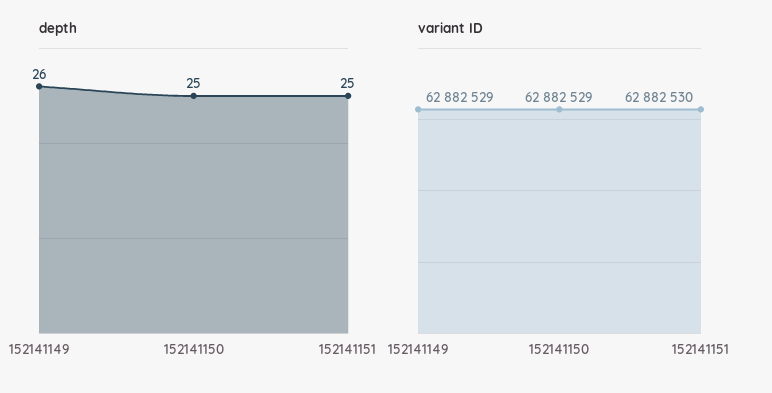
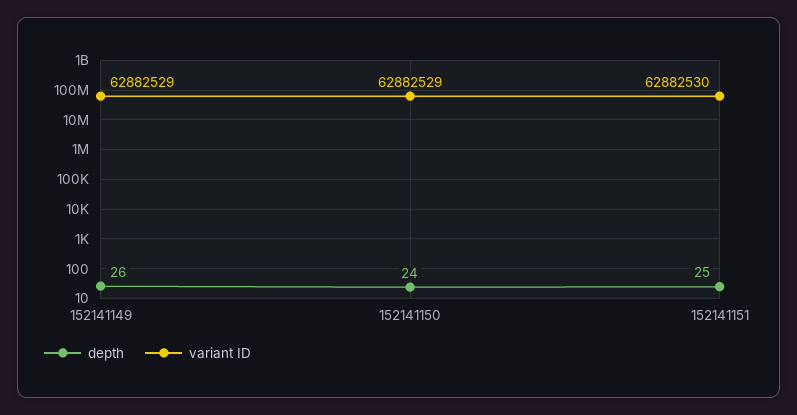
depth, 152141150: 25 -> 24

